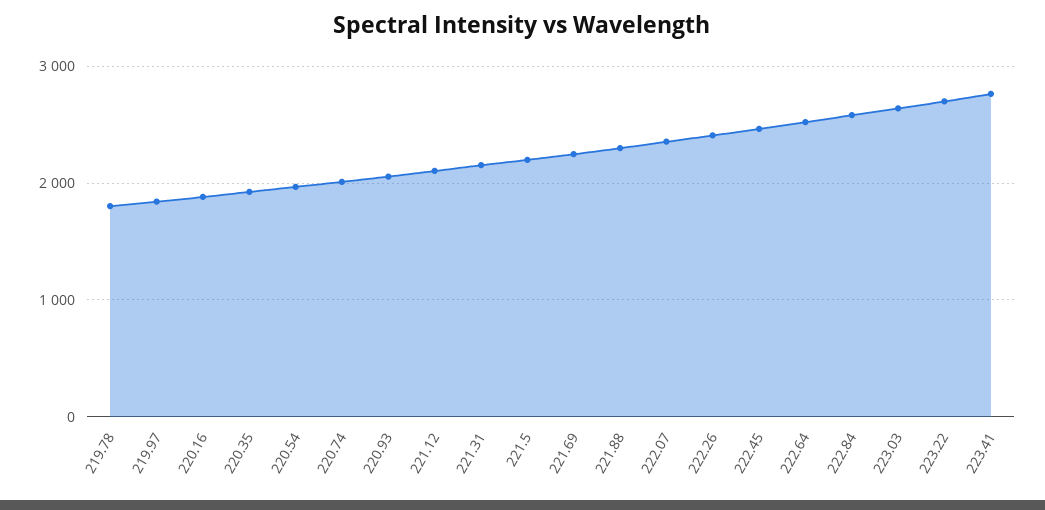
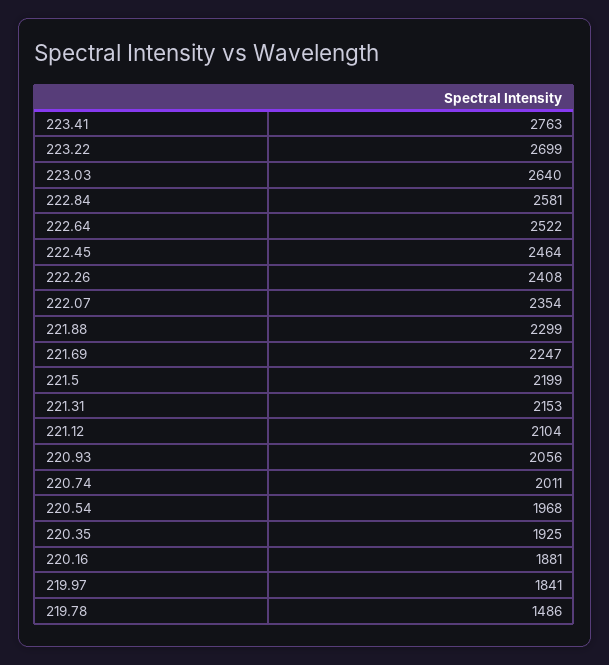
219.78: 1800 -> 1486

